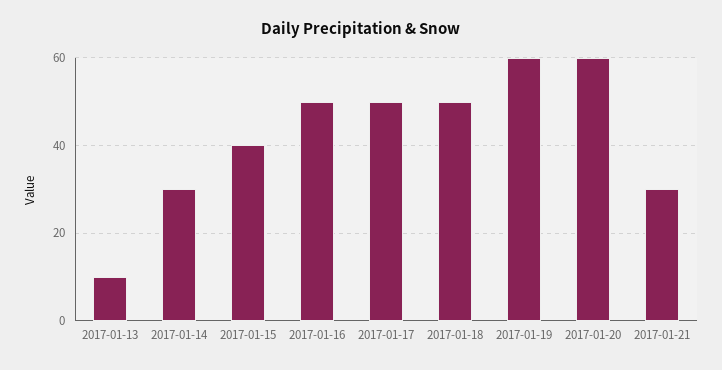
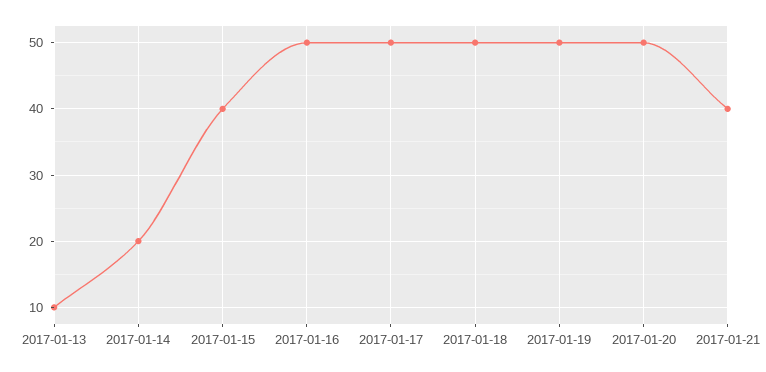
2017-01-14: 30 -> 20
2017-01-19: 60 -> 50
2017-01-20: 60 -> 50
2017-01-21: 30 -> 40

